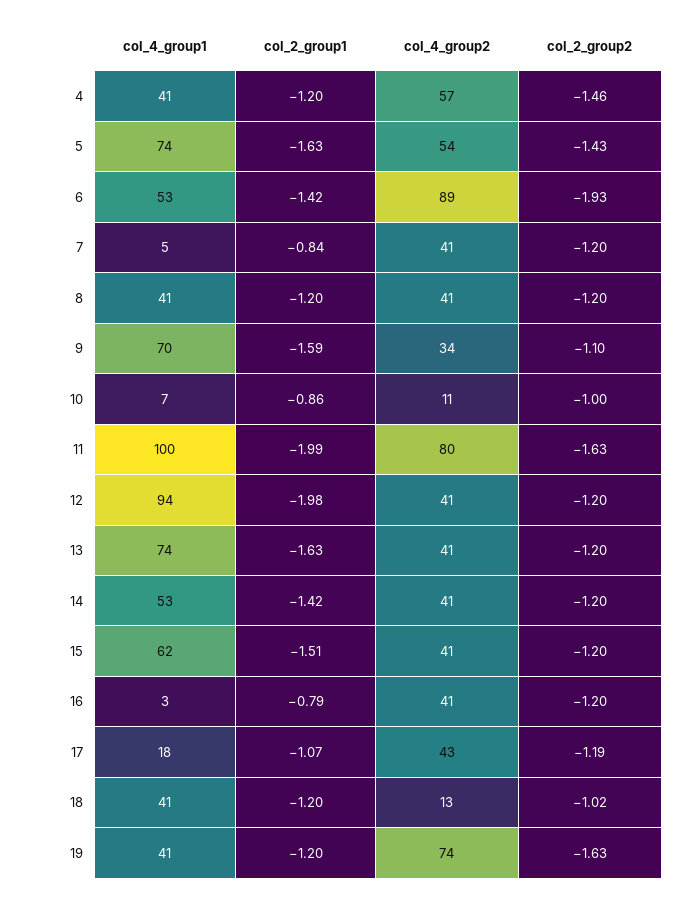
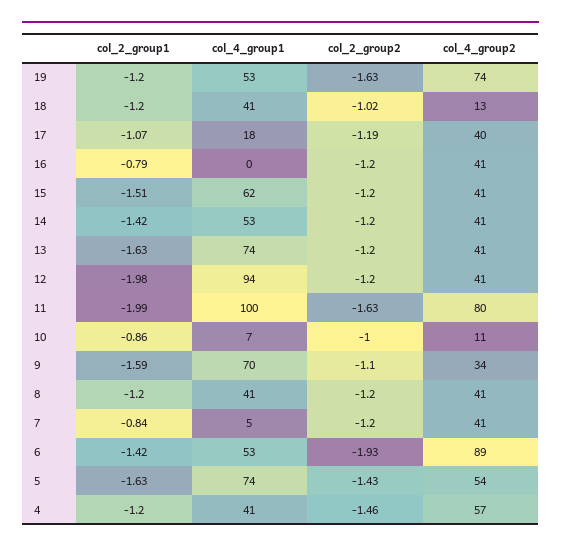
col_4_group1, 16: 3 -> 0
col_4_group2, 17: 43 -> 40
col_4_group1, 19: 41 -> 53

